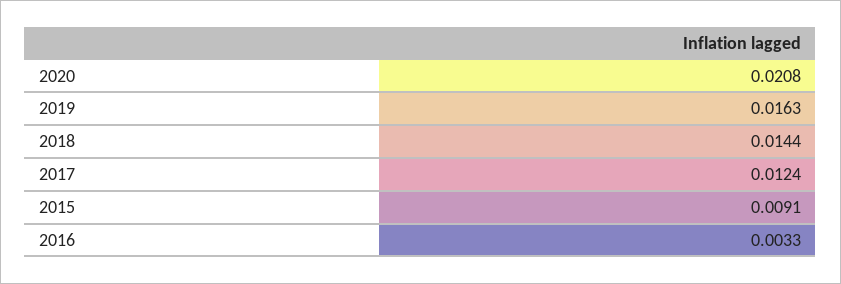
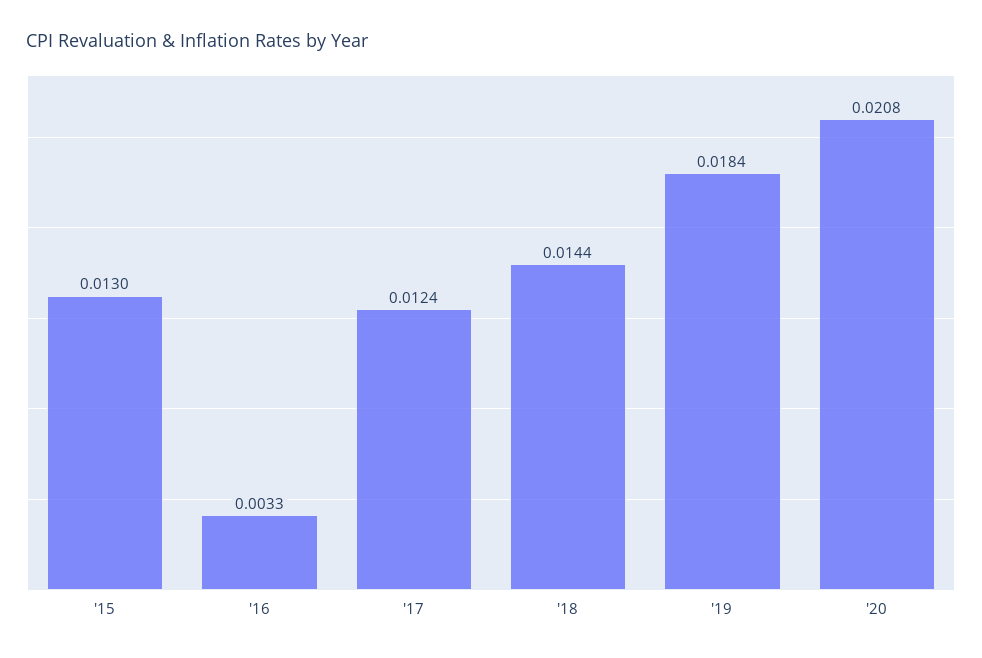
2019: 0.0163 -> 0.0184
2015: 0.0091 -> 0.013

